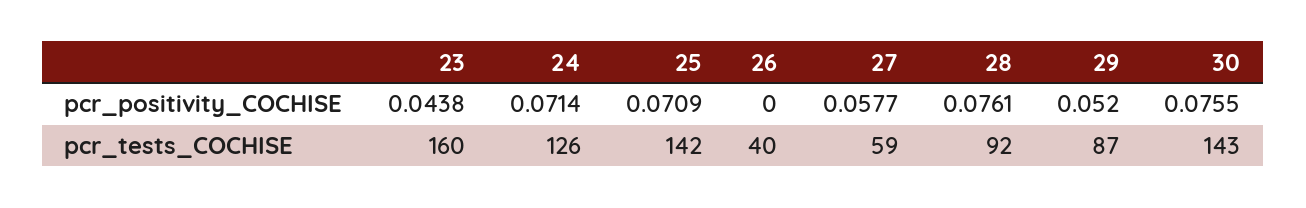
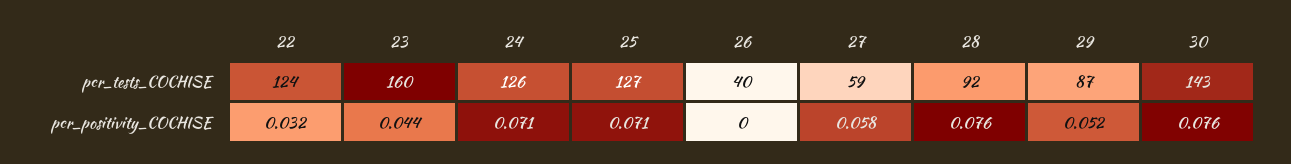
25, pcr_tests_COCHISE: 142 -> 127
22, pcr_tests_COCHISE: none -> 124
22, pcr_positivity_COCHISE: none -> 0.032

